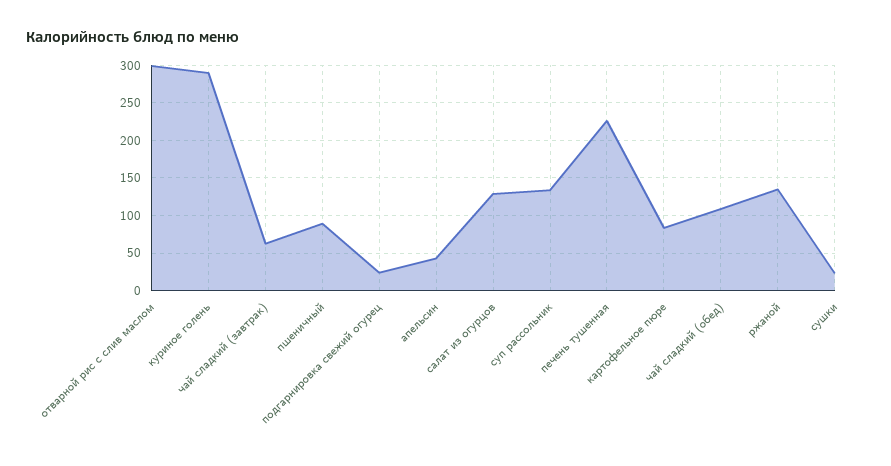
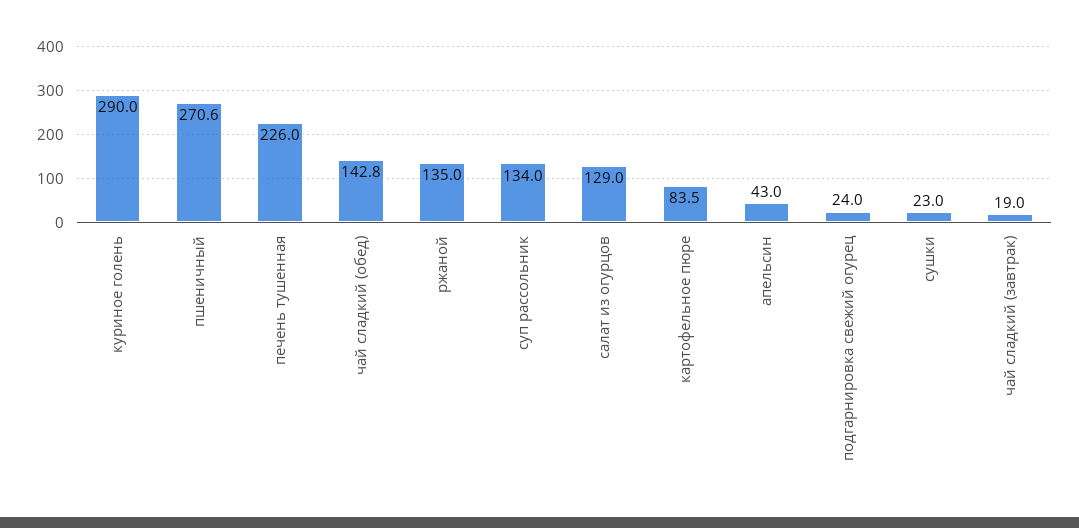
отварной рис с слив маслом: 300 -> none
чай сладкий (завтрак): 60 -> 19
пшеничный: 90 -> 270.6
чай сладкий (обед): 110 -> 142.8

